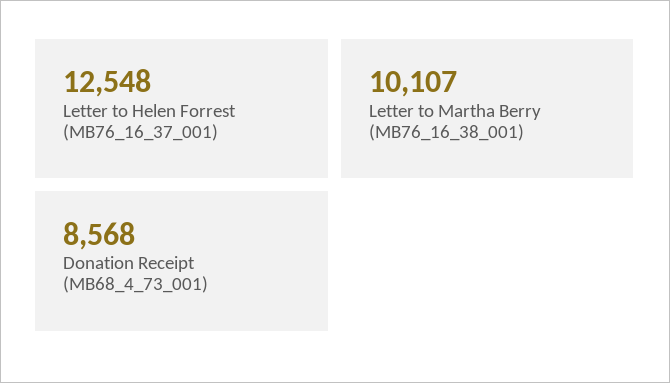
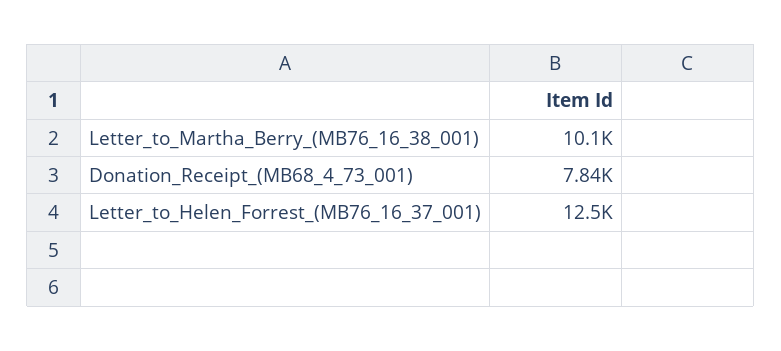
Donation Receipt (MB68_4_73_001): 8568 -> 7840

